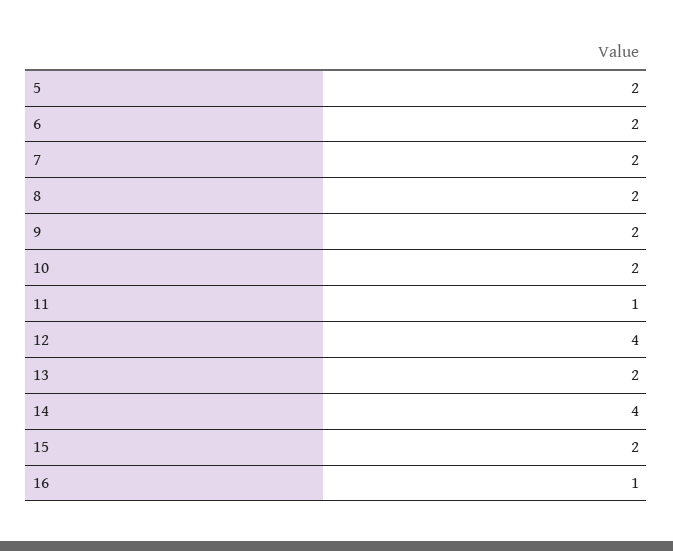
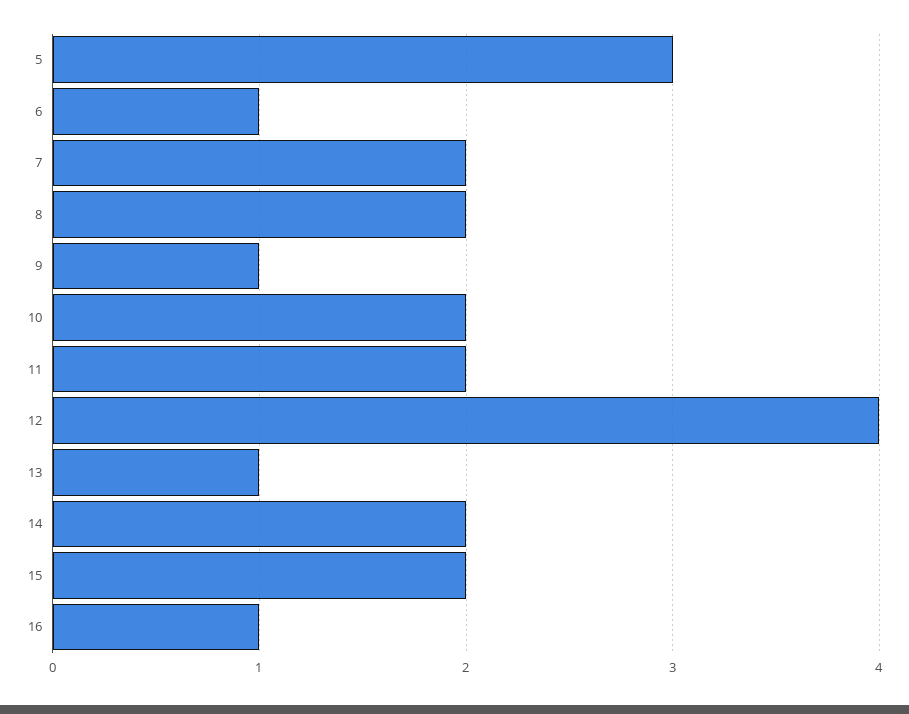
5: 2 -> 3
6: 2 -> 1
9: 2 -> 1
11: 1 -> 2
13: 2 -> 1
14: 4 -> 2

